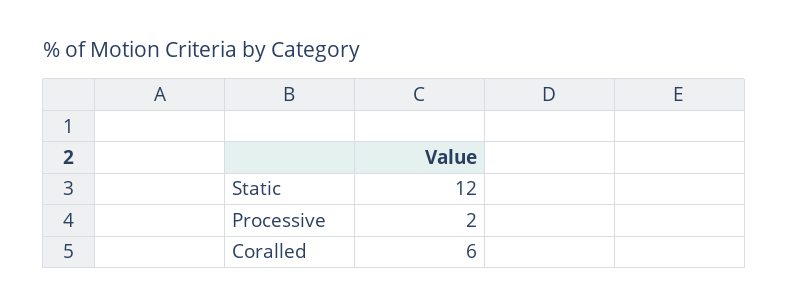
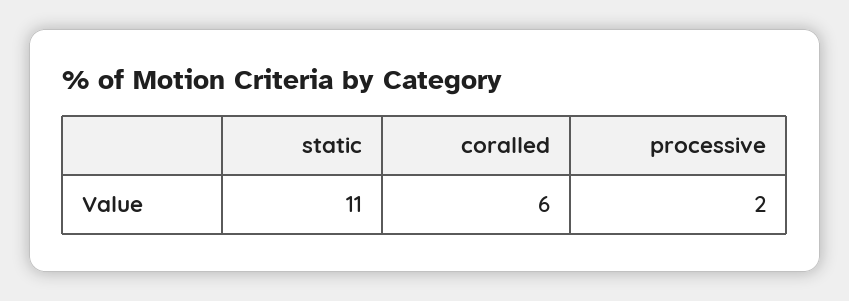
Static: 12 -> 11

